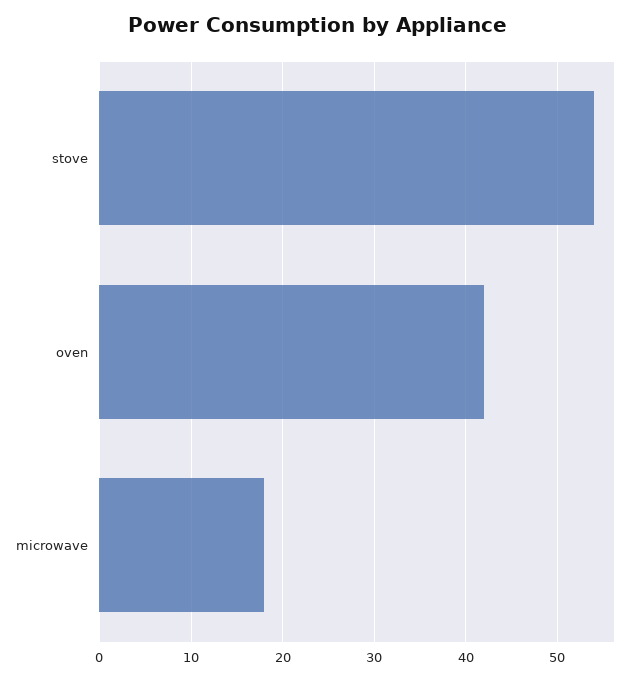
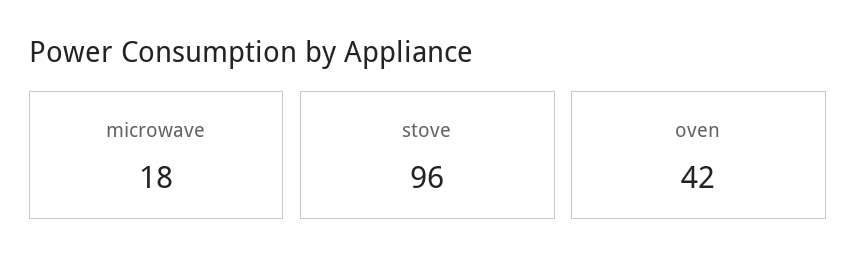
stove: 54 -> 96

